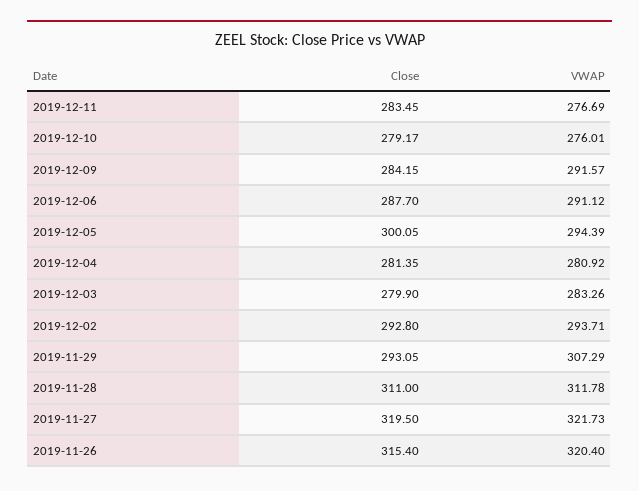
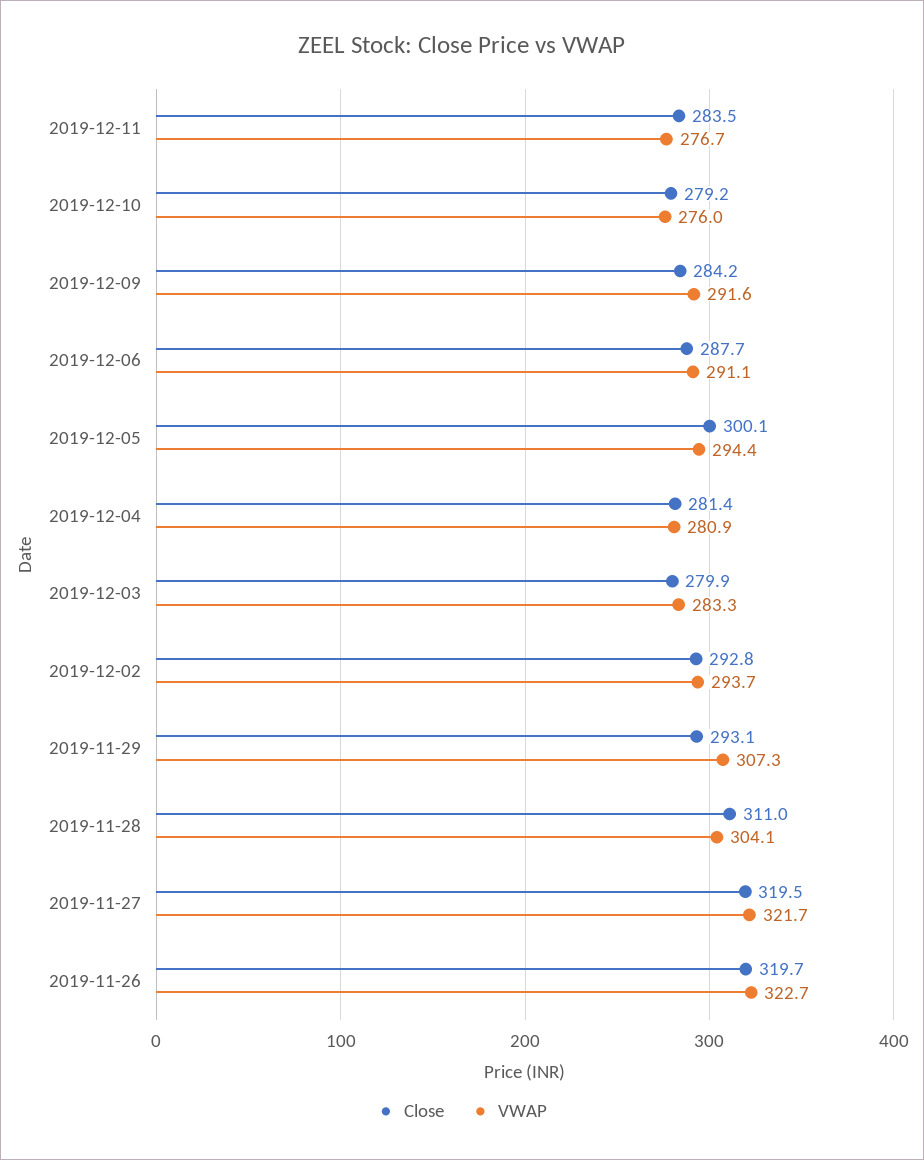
VWAP, 2019-11-28: 311.78 -> 304.1
Close, 2019-11-26: 315.4 -> 319.7
VWAP, 2019-11-26: 320.4 -> 322.7

